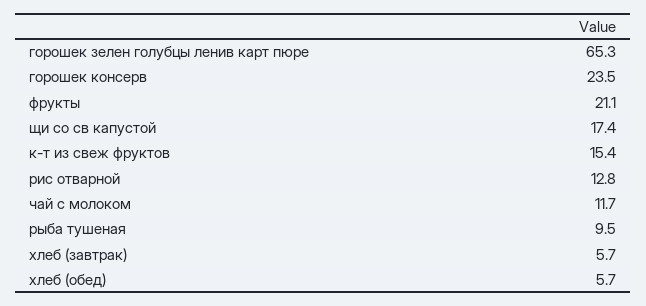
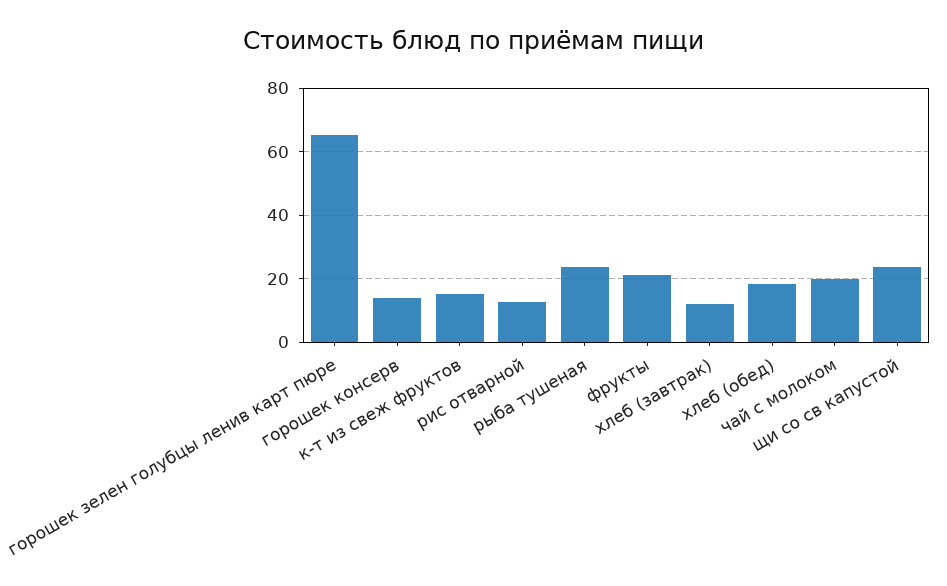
горошек консерв: 23.5 -> 14
щи со св капустой: 17.4 -> 24
чай с молоком: 11.7 -> 20
рыба тушеная: 9.5 -> 24
хлеб (завтрак): 5.7 -> 12
хлеб (обед): 5.7 -> 18

